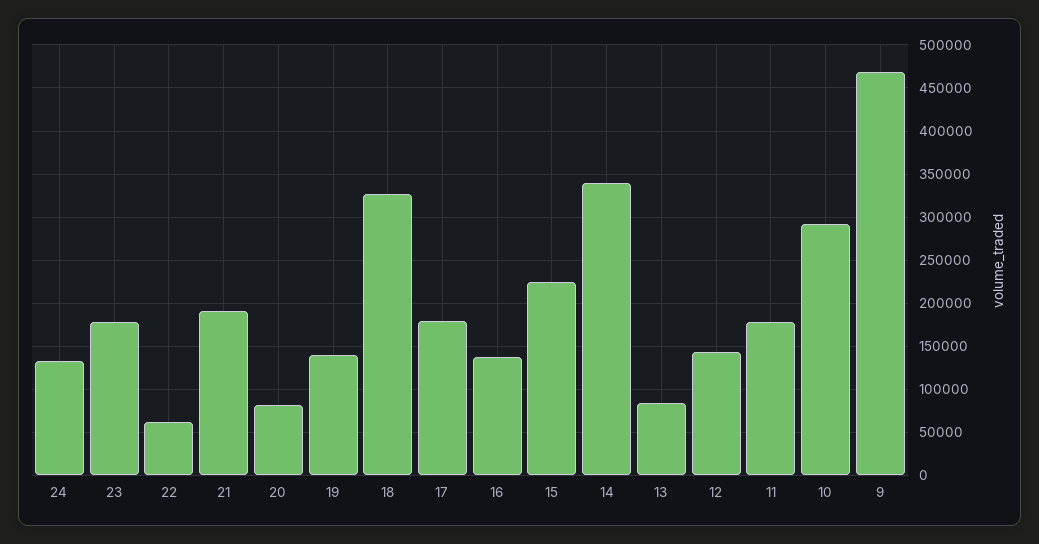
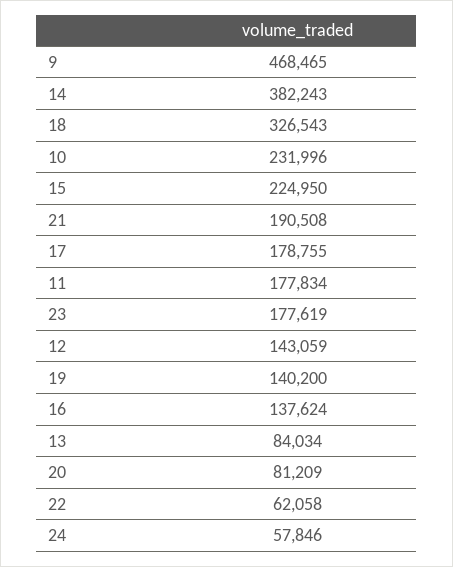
24: 130000 -> 57846
14: 340000 -> 382243
10: 290000 -> 231996

